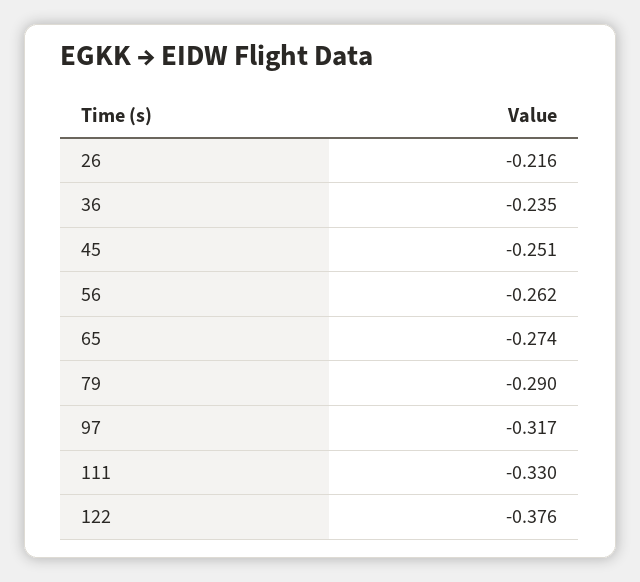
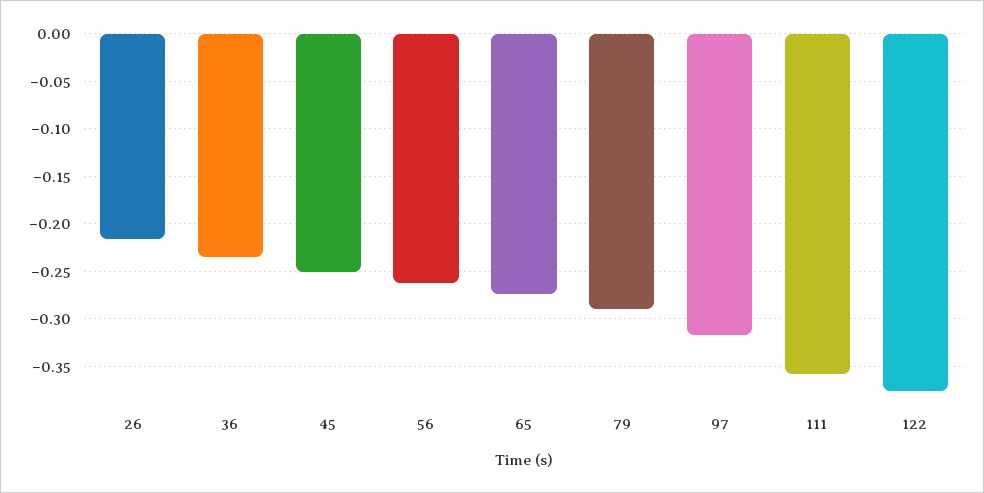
111: -0.33 -> -0.36

